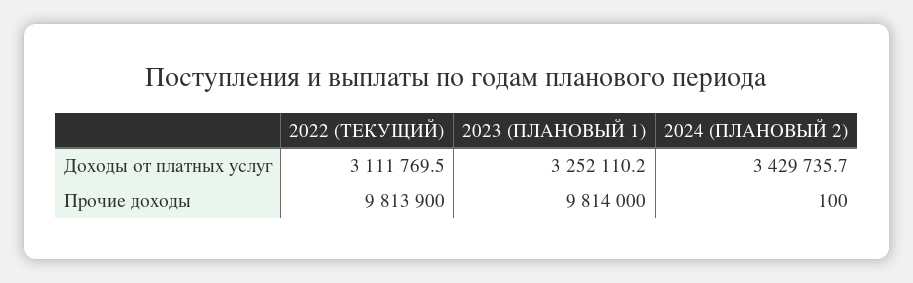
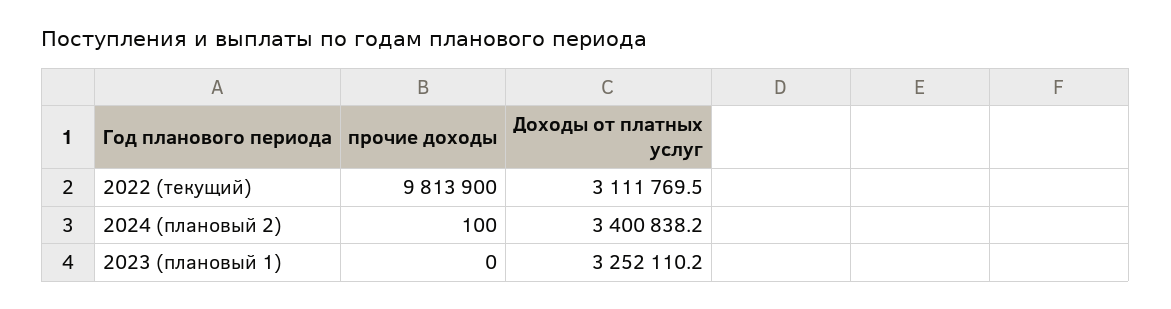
2024 (ПЛАНОВЫЙ 2), Доходы от платных услуг: 3429735.7 -> 3400838.2
2023 (ПЛАНОВЫЙ 1), Прочие доходы: 9814000 -> 0

